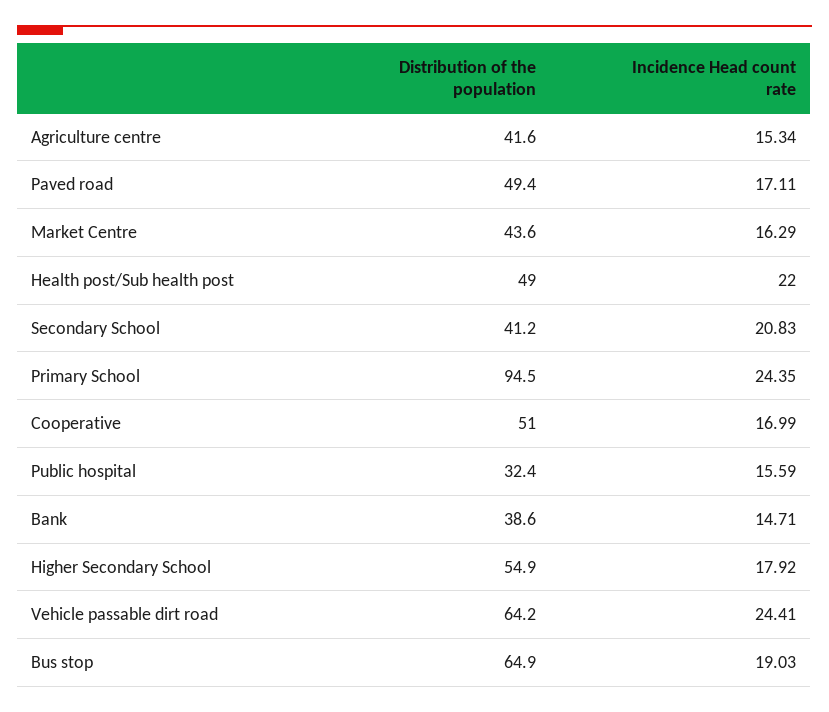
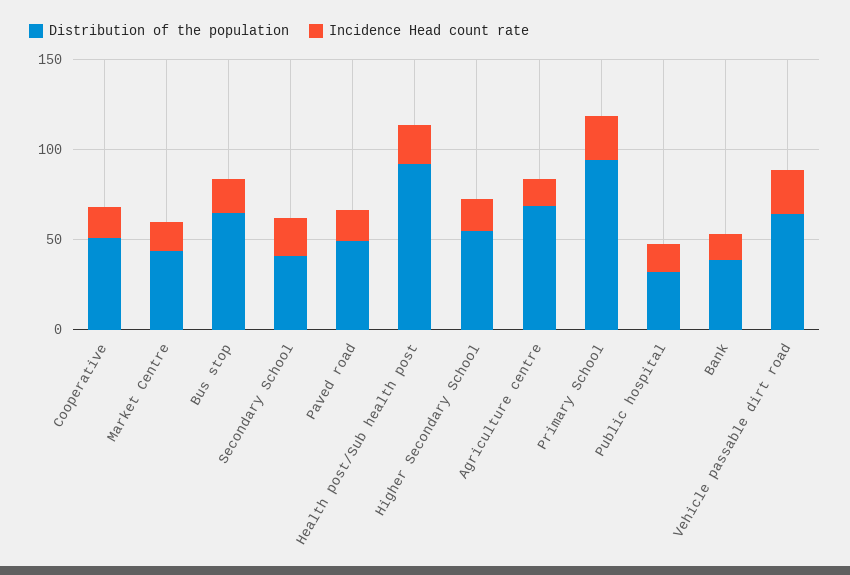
Distribution of the population, Agriculture centre: 41.6 -> 70
Distribution of the population, Health post/Sub health post: 49 -> 90

